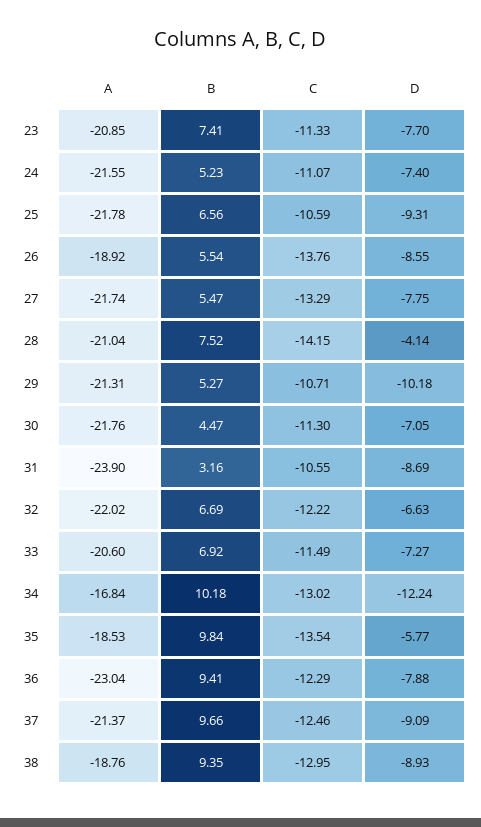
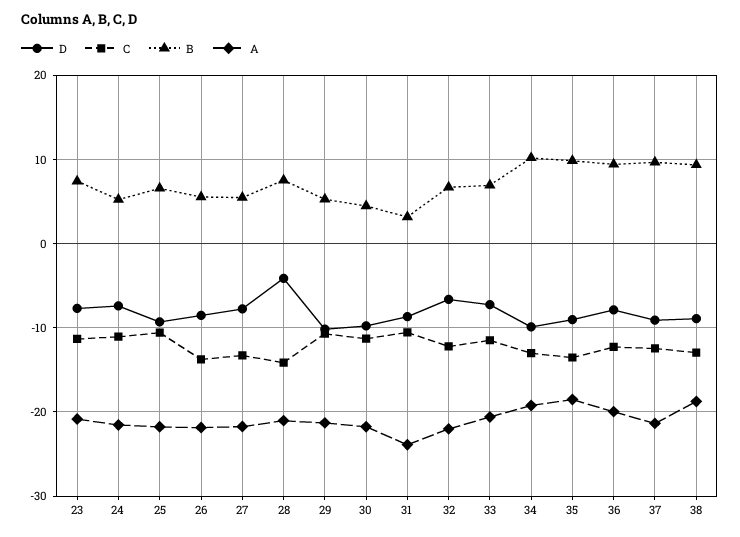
A, 26: -18.92 -> -22
D, 30: -7.05 -> -10
A, 34: -16.84 -> -19
D, 34: -12.24 -> -10
D, 35: -5.77 -> -9
A, 36: -23.04 -> -20

